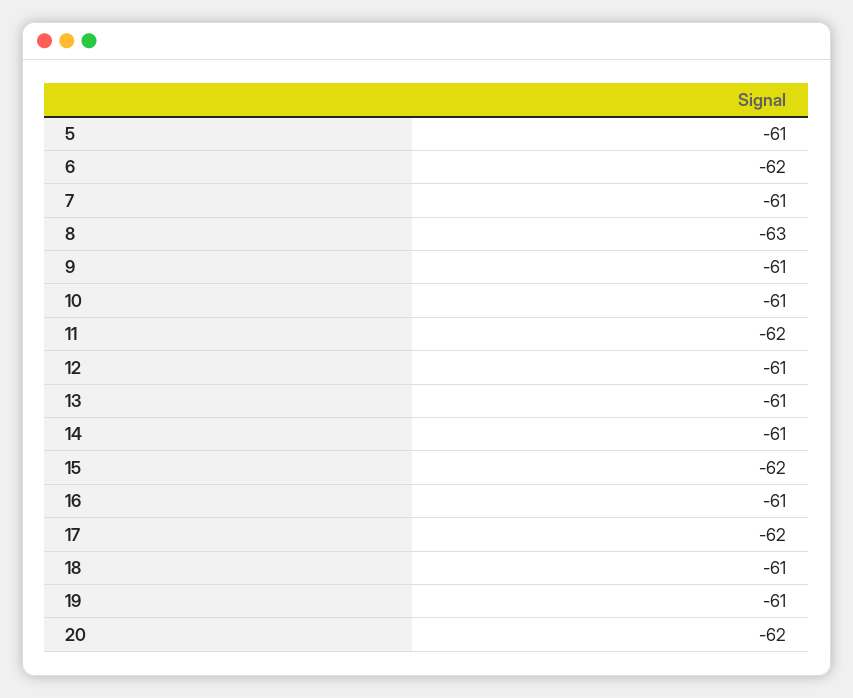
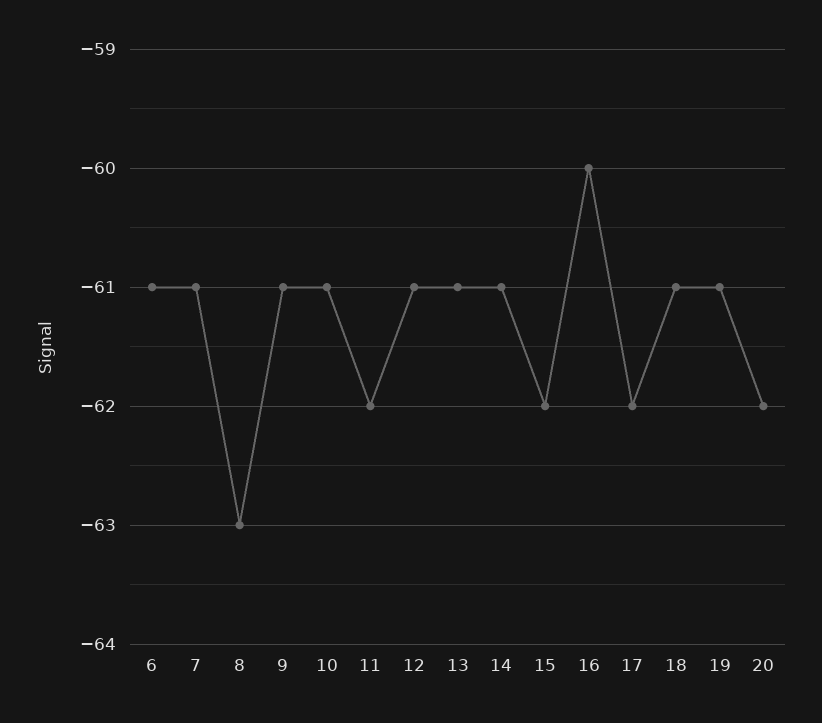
5: -61 -> none
6: -62 -> -61
16: -61 -> -60

